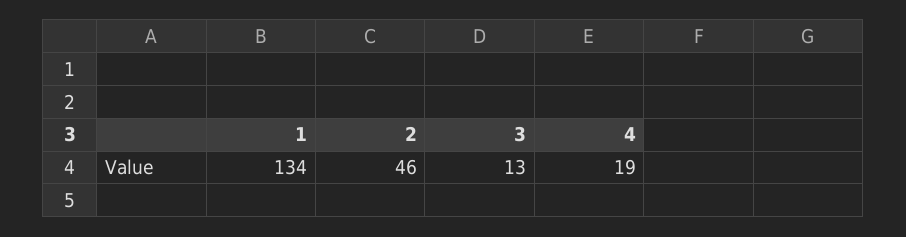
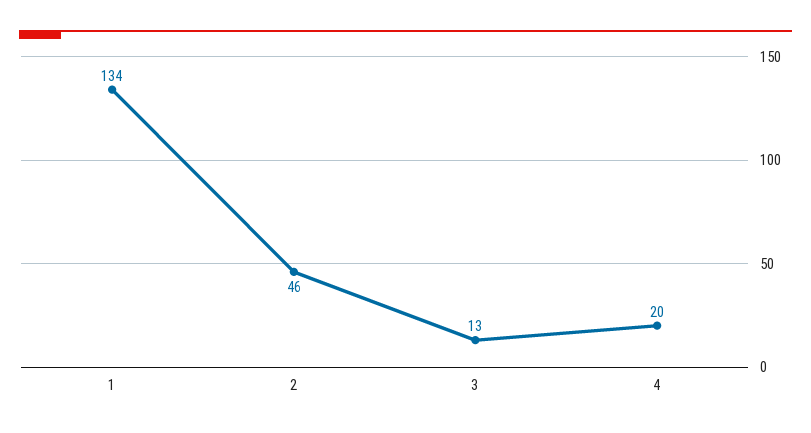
4: 19 -> 20

